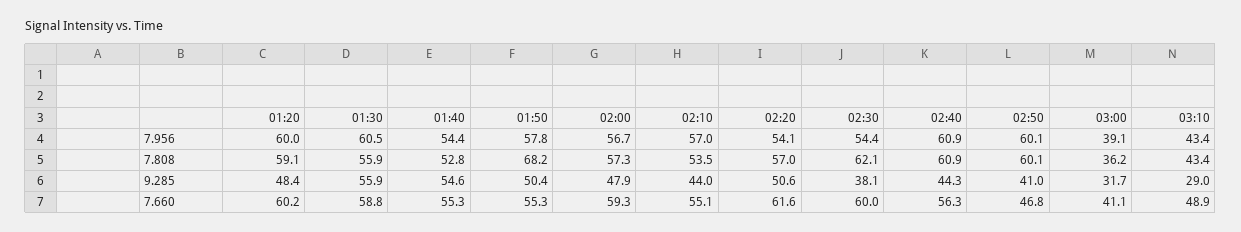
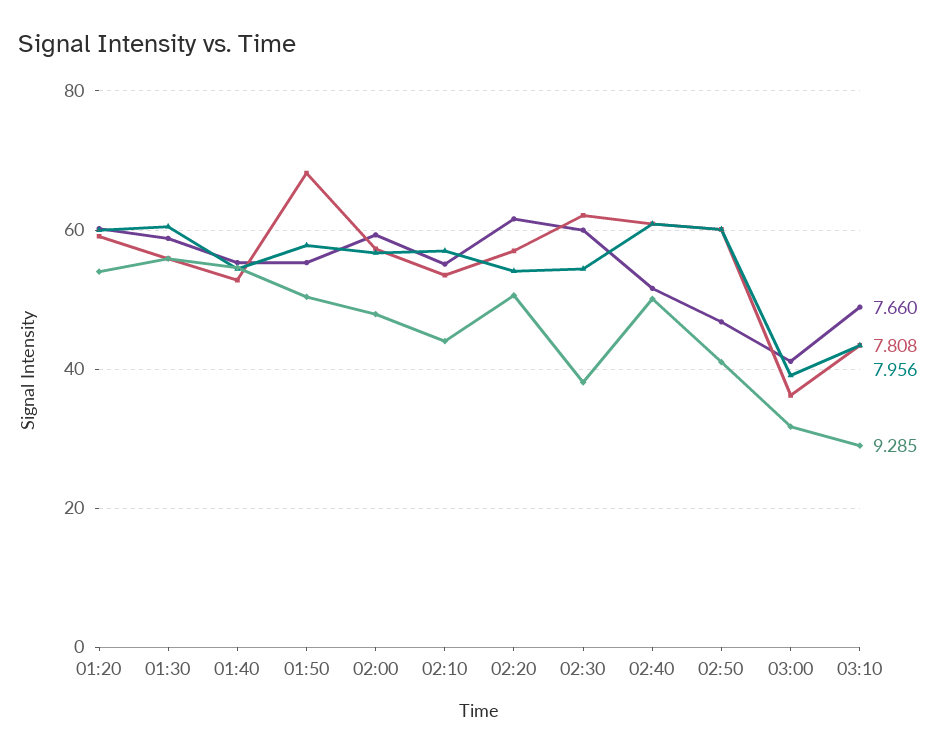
9.285, 01:20: 48.4 -> 54
9.285, 02:40: 44.3 -> 50
7.660, 02:40: 56.3 -> 52

